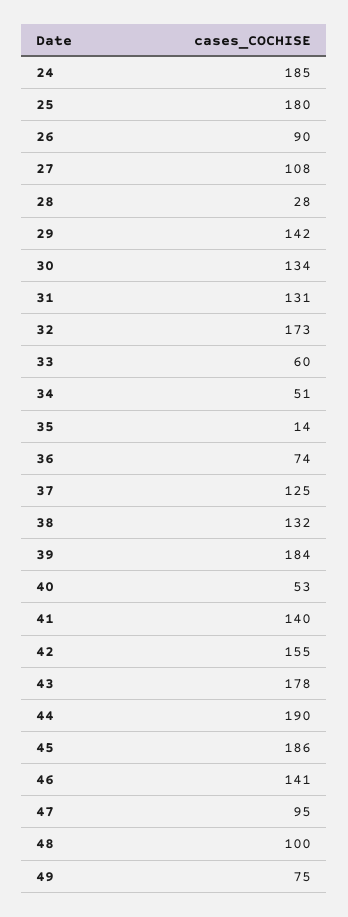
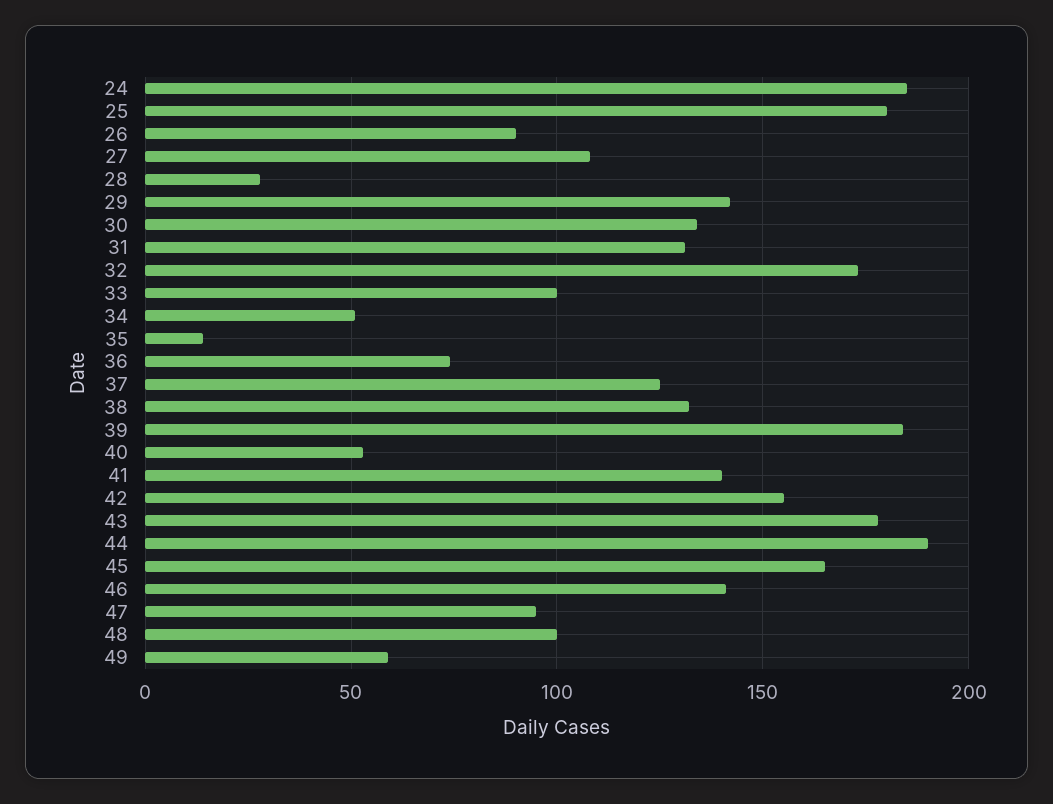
33: 60 -> 100
45: 186 -> 165
49: 75 -> 60

